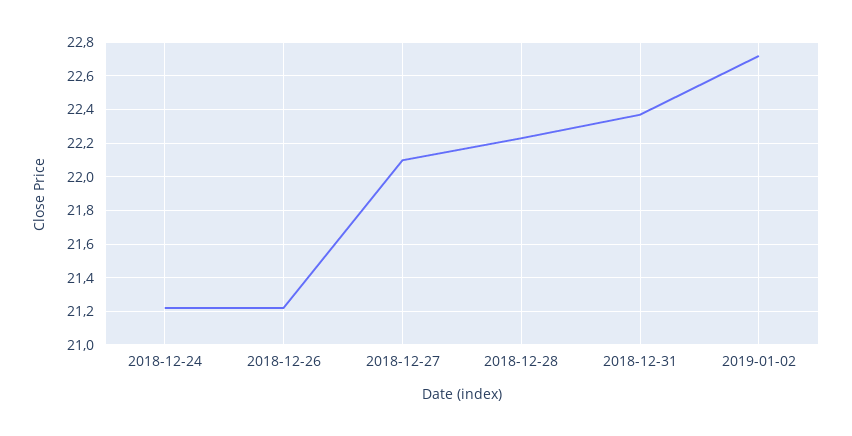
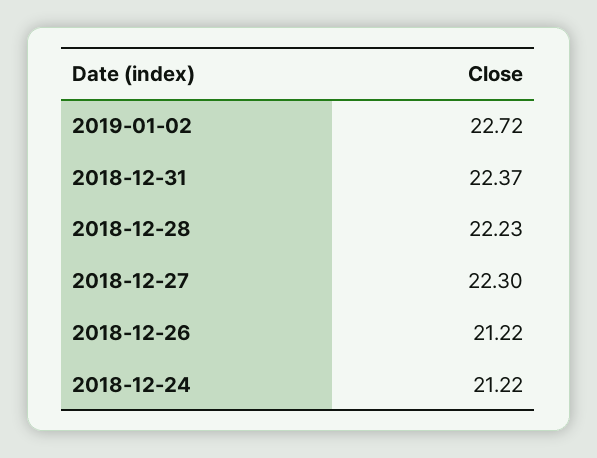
2018-12-27: 22.1 -> 22.3

